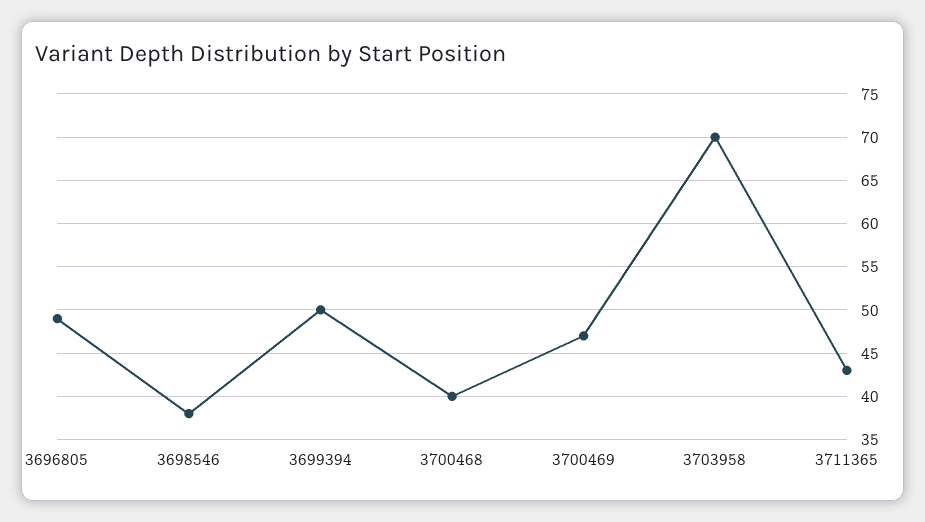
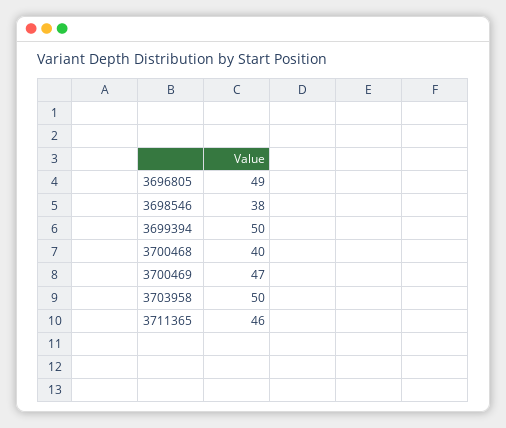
3703958: 70 -> 50
3711365: 43 -> 46

